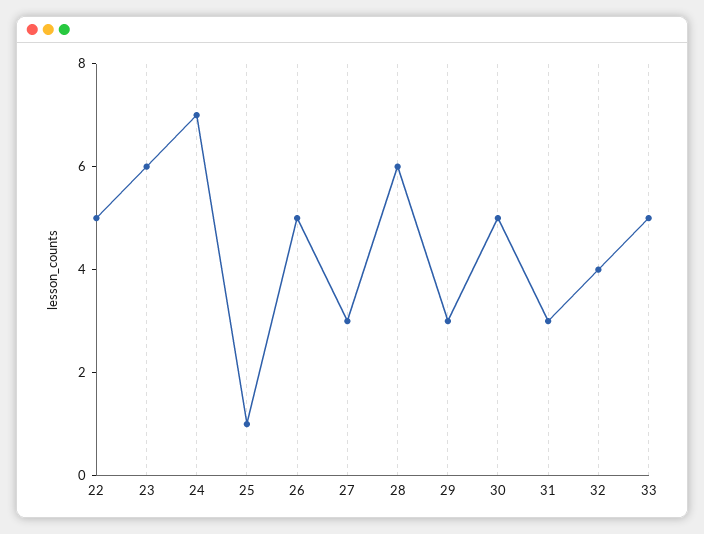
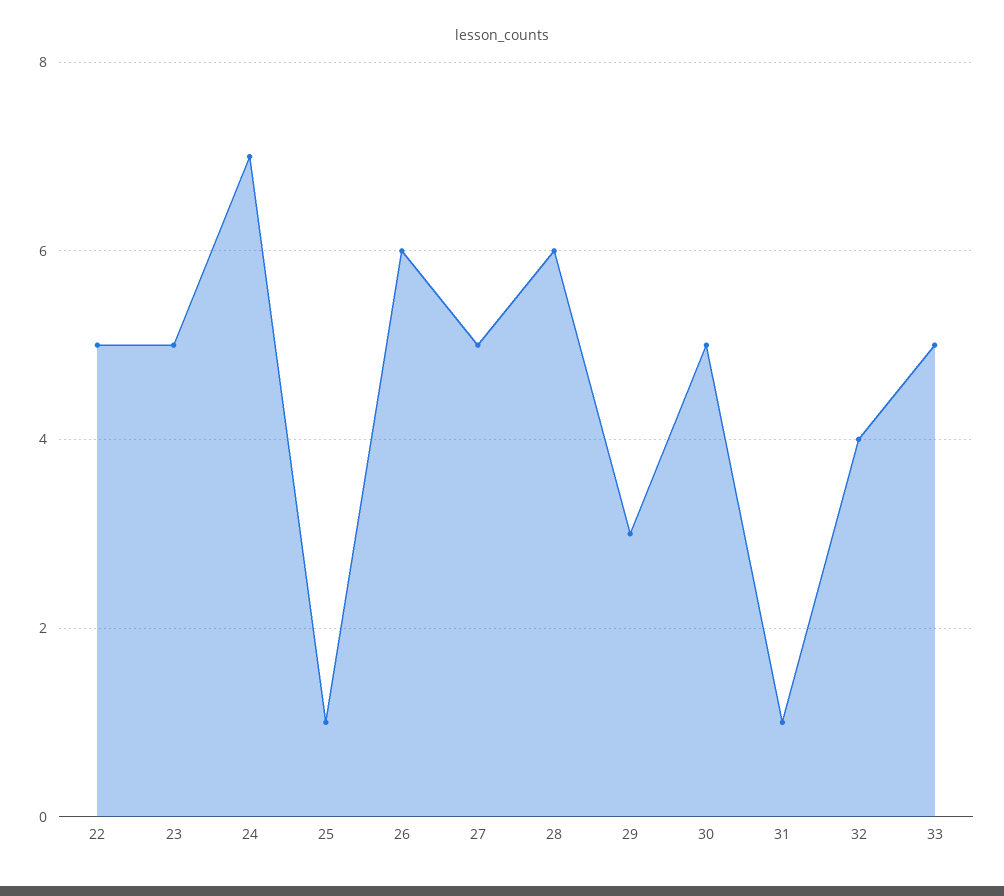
23: 6 -> 5
26: 5 -> 6
27: 3 -> 5
31: 3 -> 1

